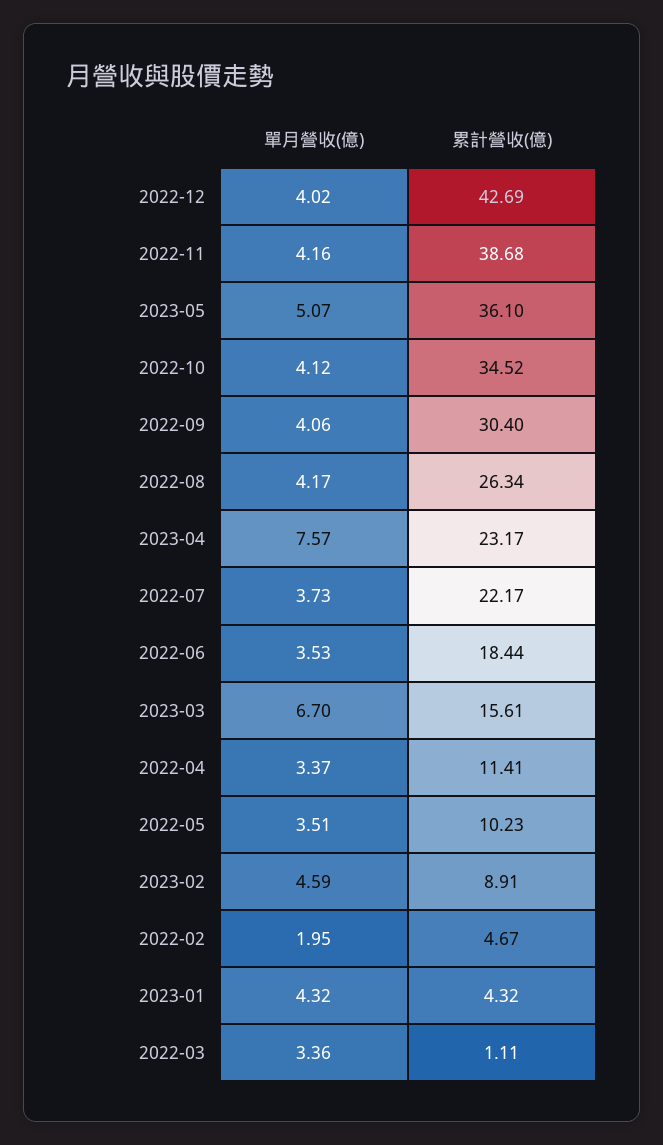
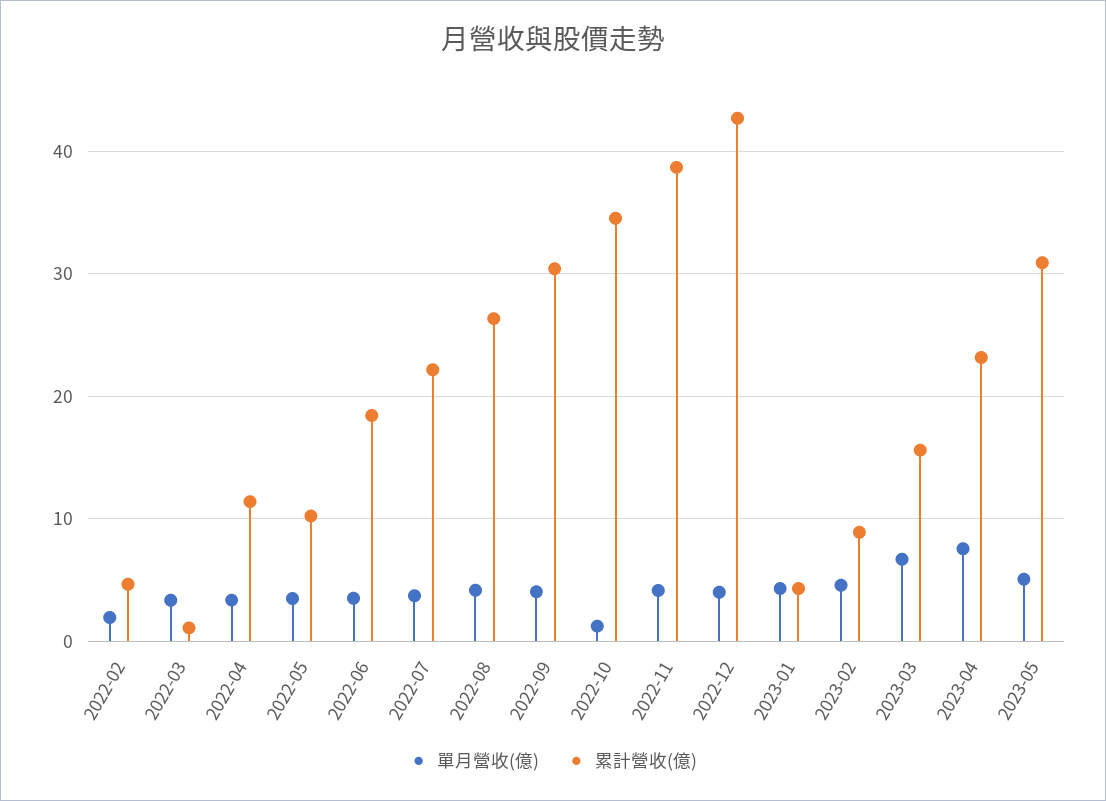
累計營收(億), 2023-05: 36.1 -> 31
單月營收(億), 2022-10: 4.12 -> 1

